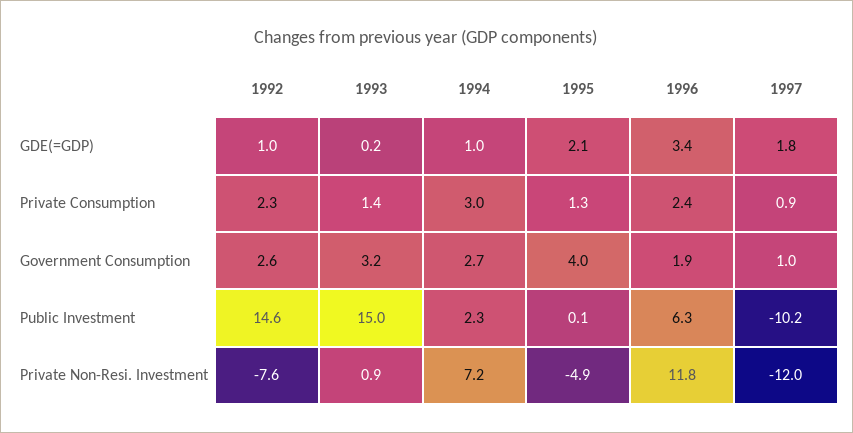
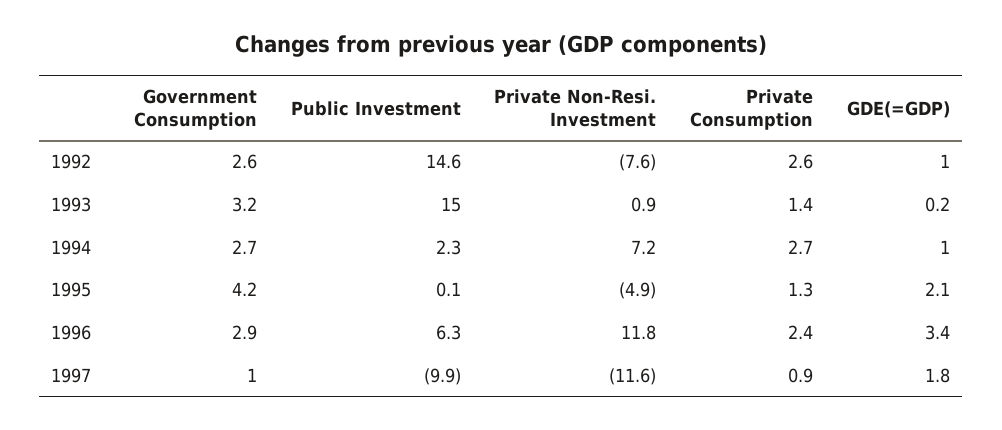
1992, Private Consumption: 2.3 -> 2.6
1994, Private Consumption: 3 -> 2.7
1995, Government Consumption: 4 -> 4.2
1996, Government Consumption: 1.9 -> 2.9
1997, Public Investment: -10.2 -> -9.9
1997, Private Non-Resi. Investment: -12 -> -11.6

